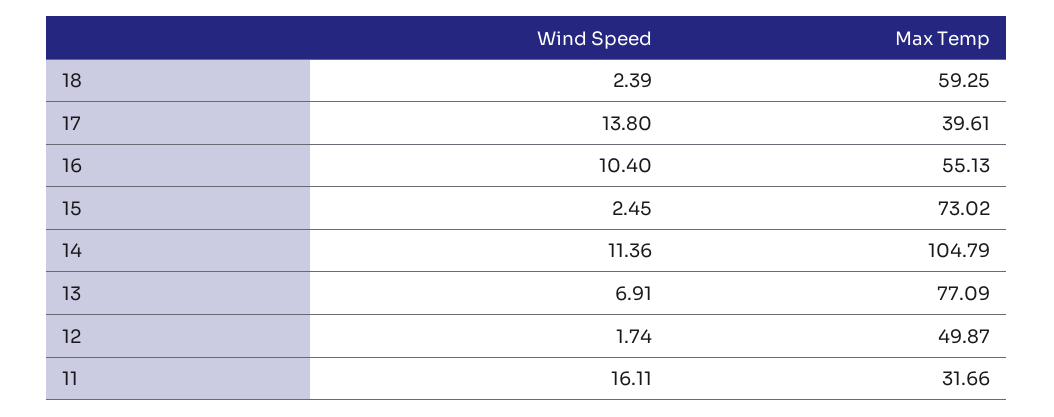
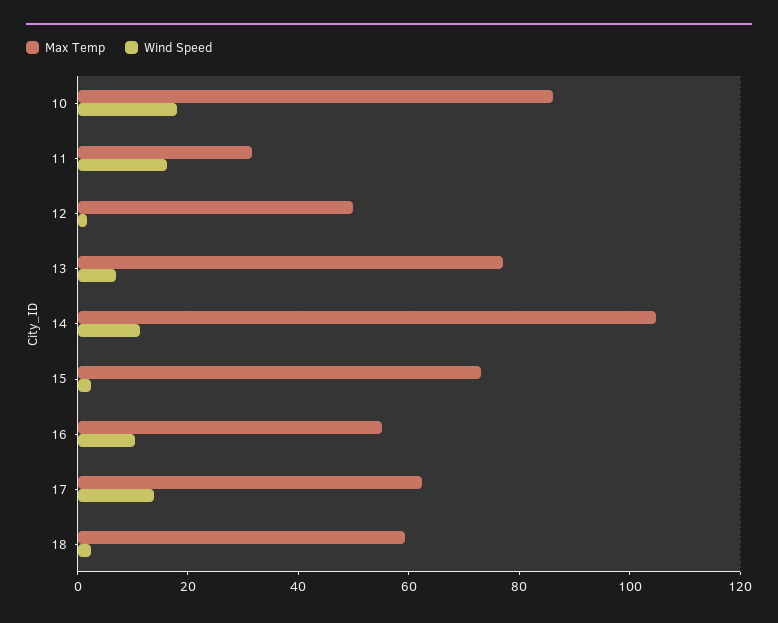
Max Temp, 17: 39.61 -> 62
Max Temp, 10: none -> 86
Wind Speed, 10: none -> 18

